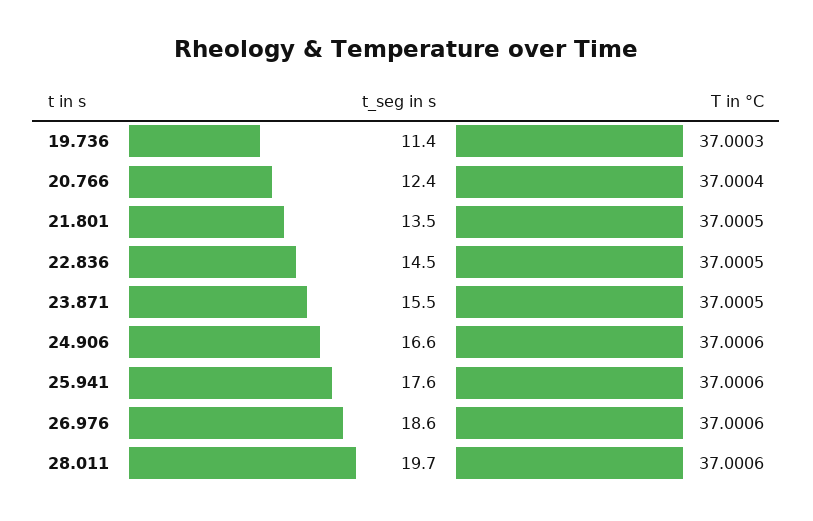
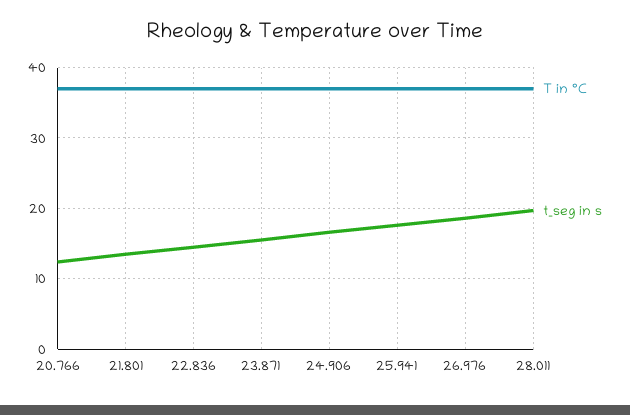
t_seg in s, 19.736: 11.4 -> none
T in °C, 19.736: 37.0003 -> none

